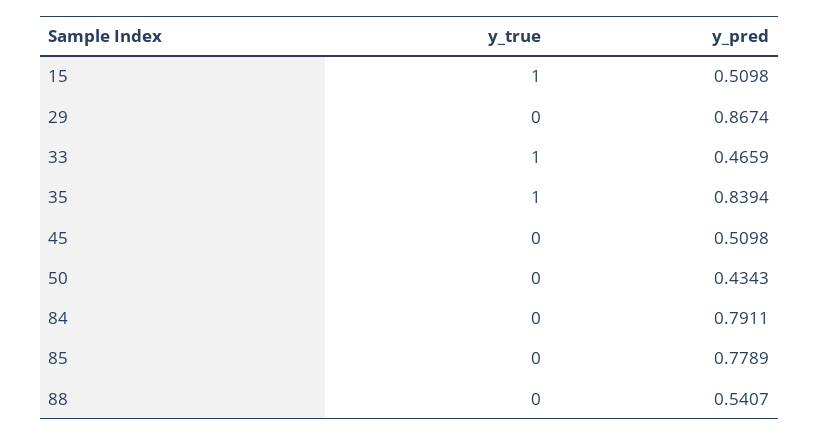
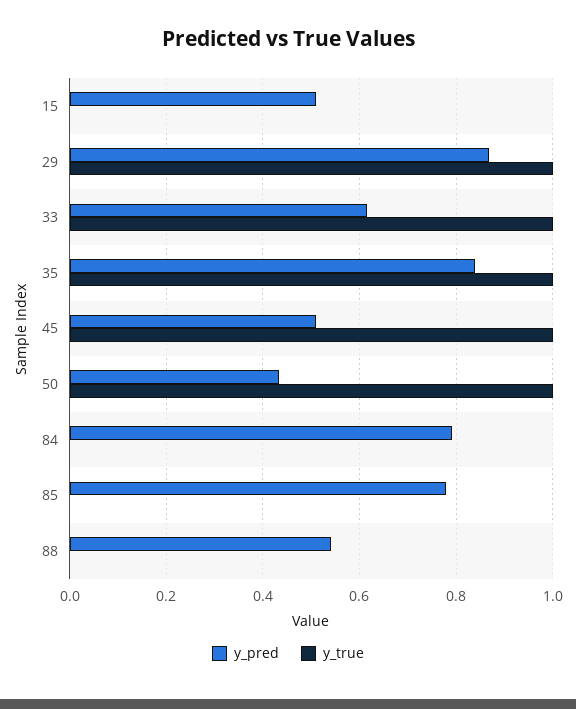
y_true, 15: 1 -> 0
y_true, 29: 0 -> 1
y_pred, 33: 0.4659 -> 0.62
y_true, 45: 0 -> 1
y_true, 50: 0 -> 1

